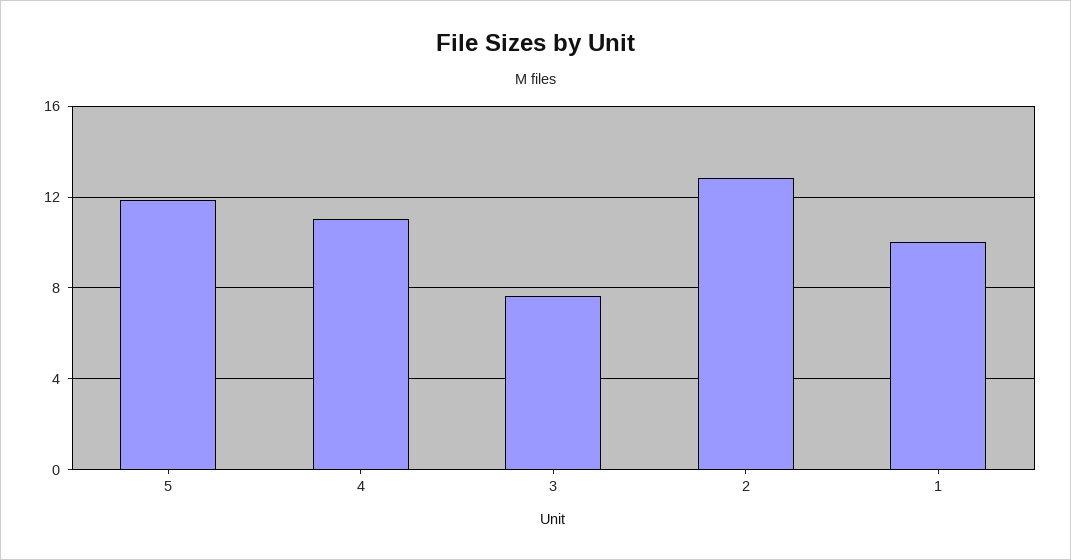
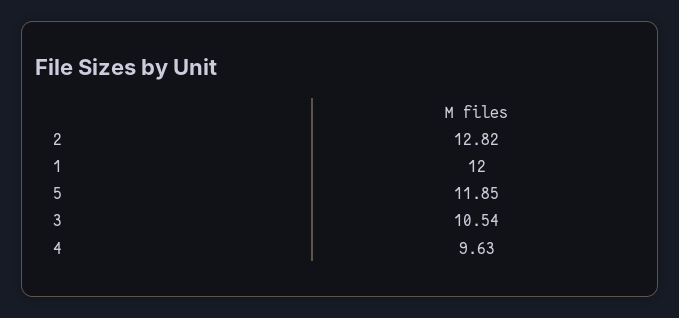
4: 11 -> 9.63
3: 7.5 -> 10.54
1: 10 -> 12

